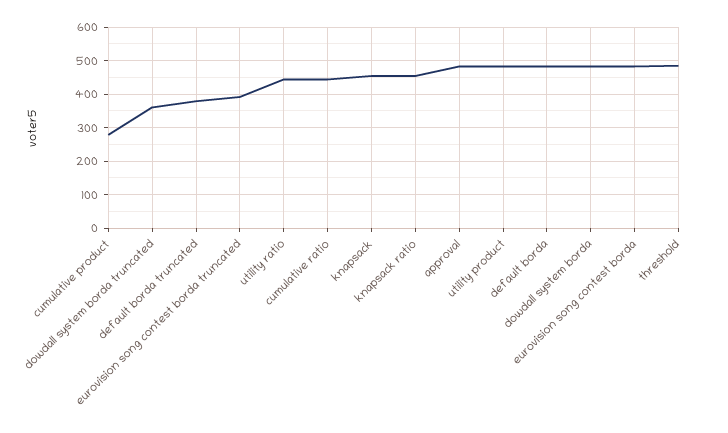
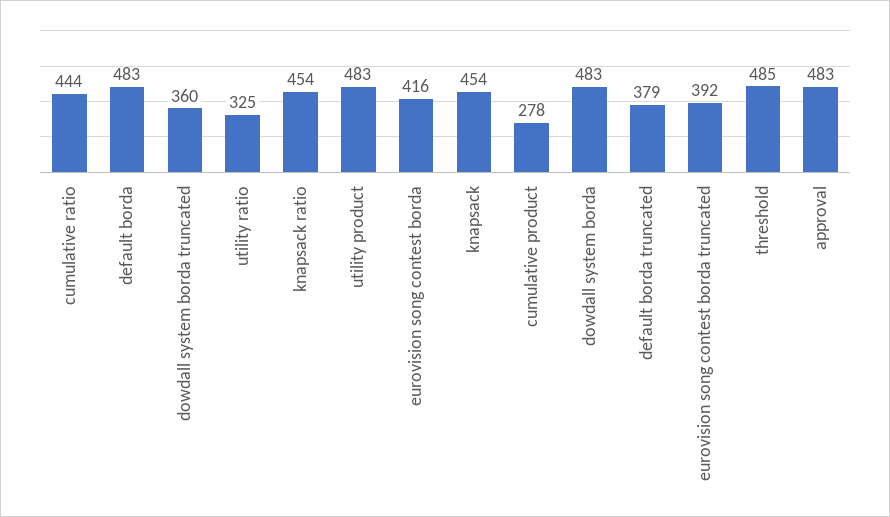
utility ratio: 440 -> 325
eurovision song contest borda: 480 -> 416

